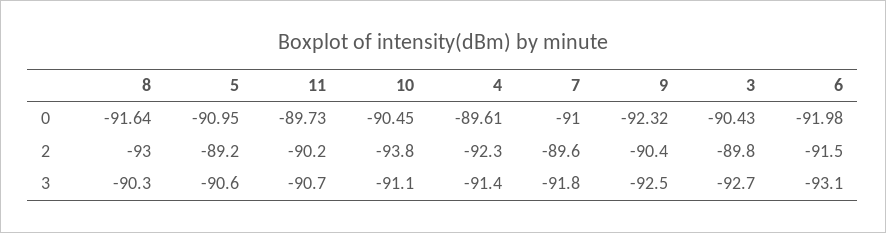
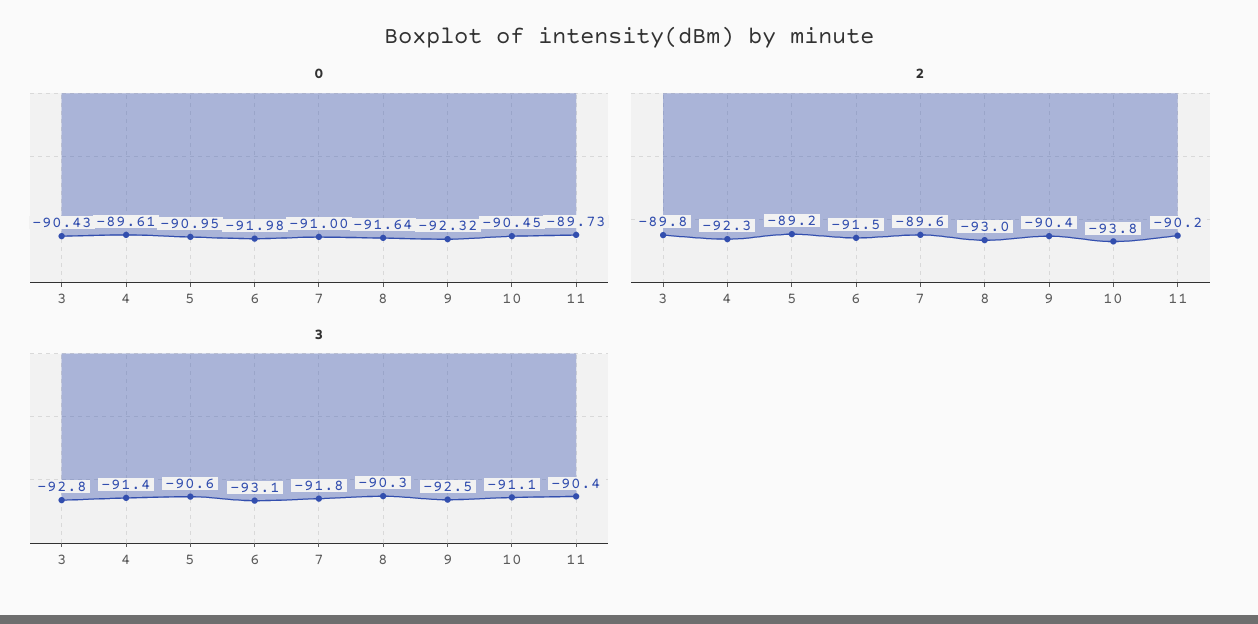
3, 11: -90.7 -> -90.4
3, 3: -92.7 -> -92.8

